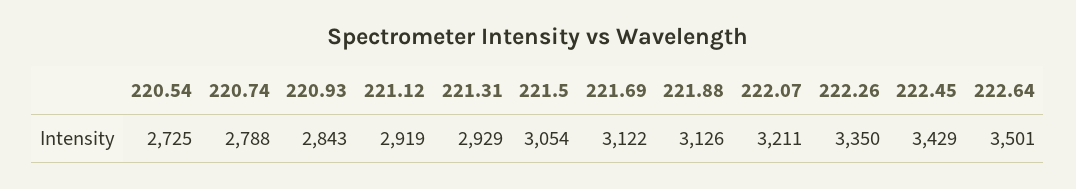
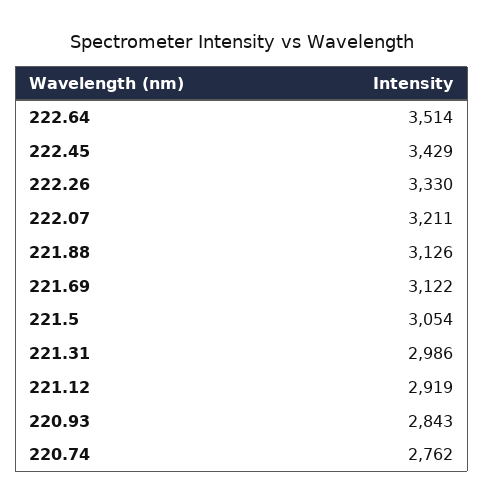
220.54: 2725 -> none
220.74: 2788 -> 2762
221.31: 2929 -> 2986
222.26: 3350 -> 3330
222.64: 3501 -> 3514

